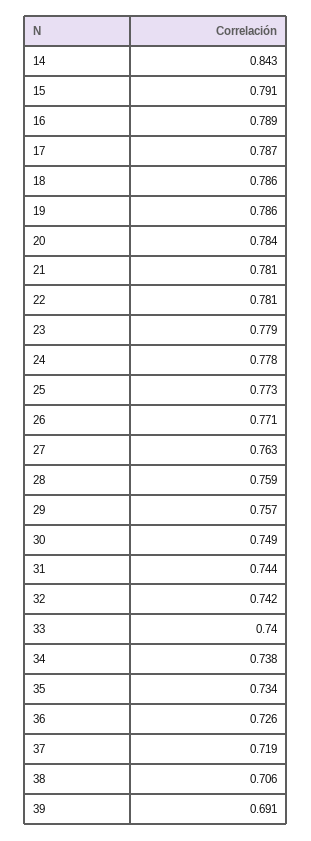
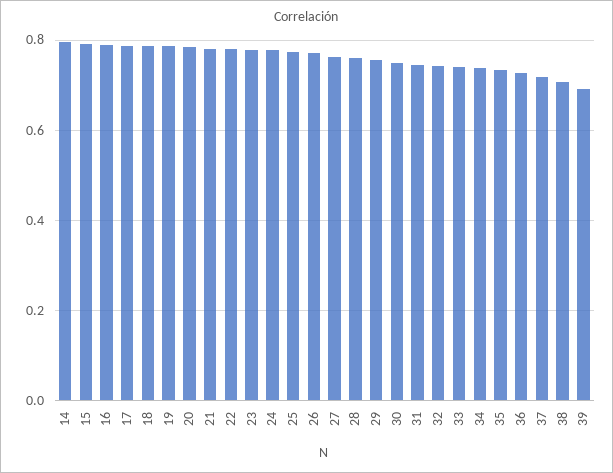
14: 0.843 -> 0.8

